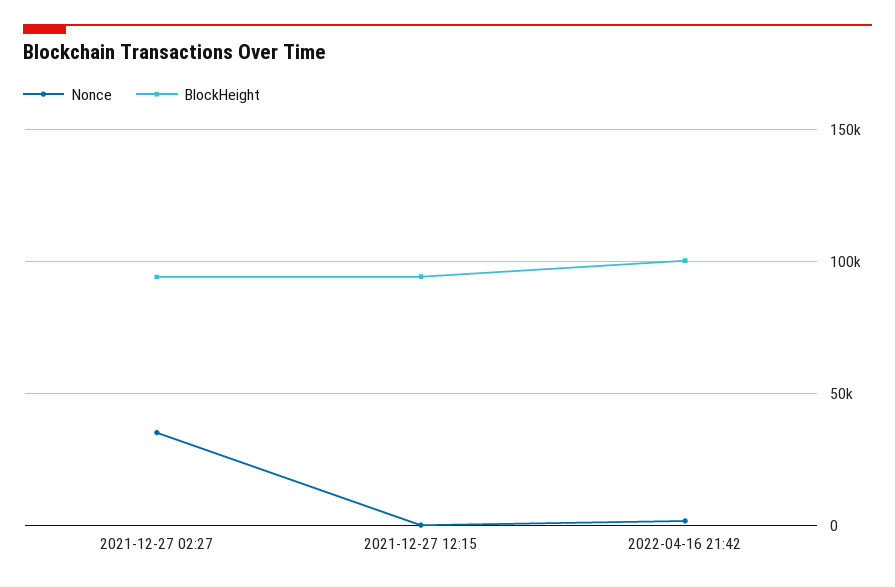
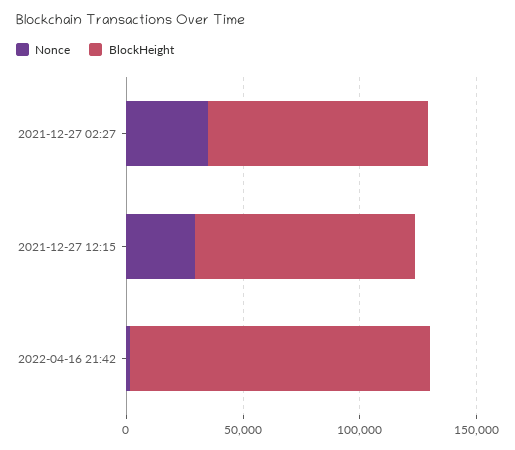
Nonce, 2021-12-27 12:15: 0 -> 30000
BlockHeight, 2022-04-16 21:42: 100000 -> 130000

